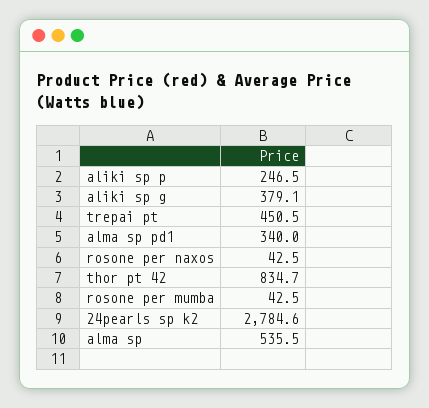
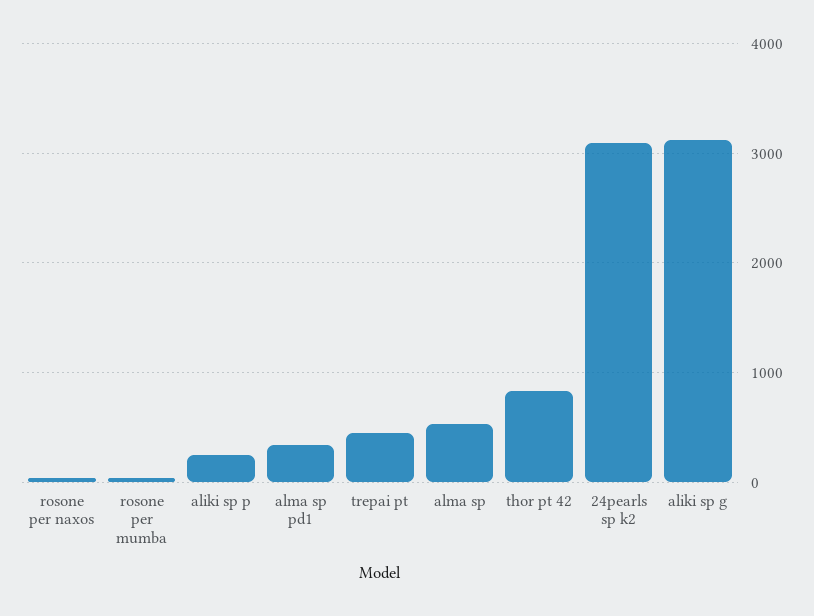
aliki sp g: 379.1 -> 3100
24pearls sp k2: 2784.6 -> 3100

